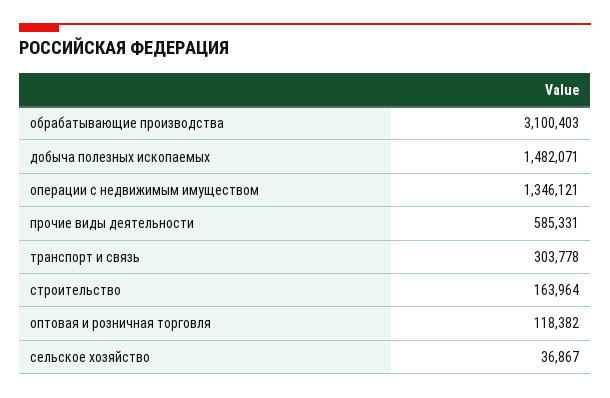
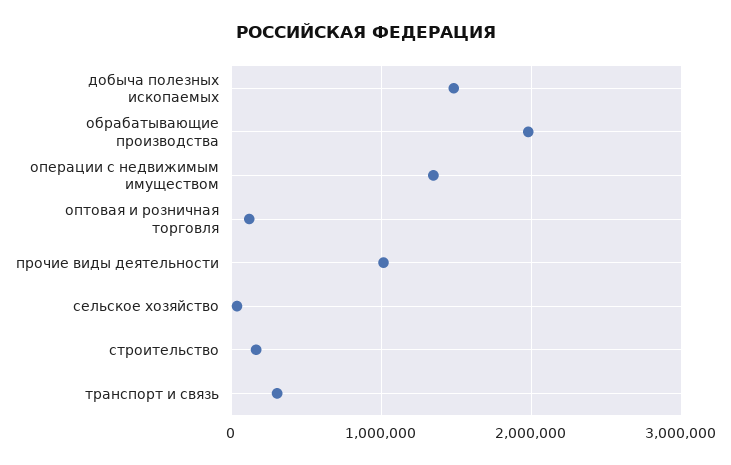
обрабатывающие производства: 3100403 -> 2000000
прочие виды деятельности: 585331 -> 1000000

